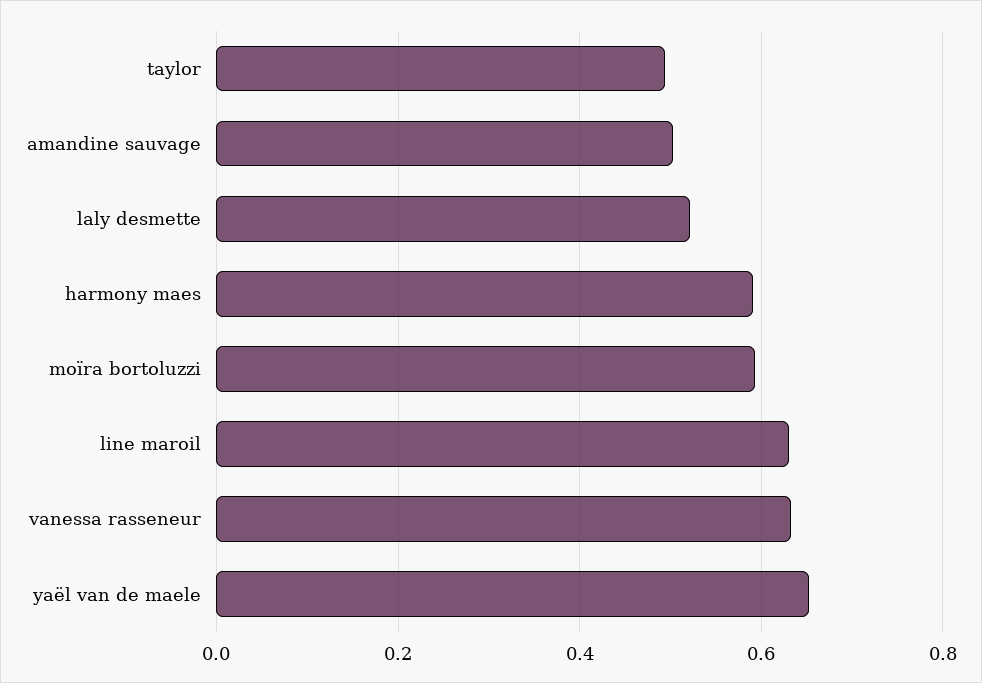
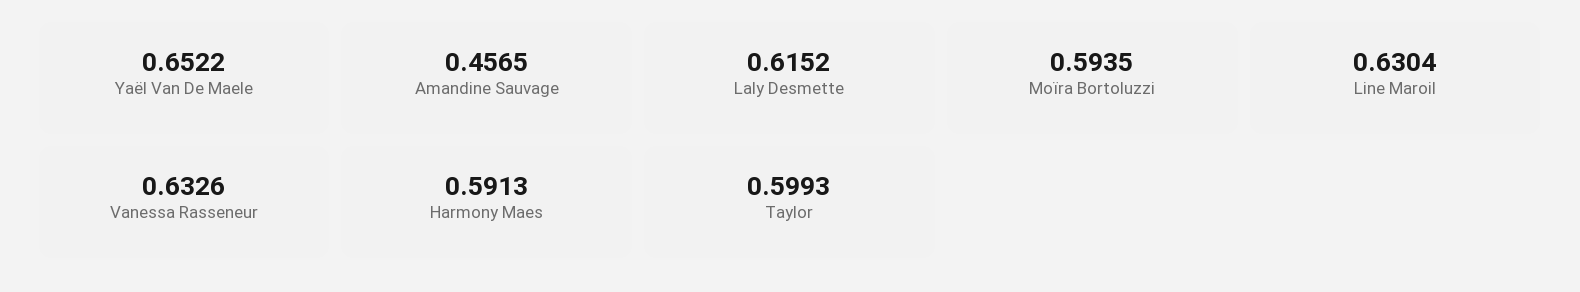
taylor: 0.5 -> 0.5993
amandine sauvage: 0.5 -> 0.4565
laly desmette: 0.52 -> 0.6152

